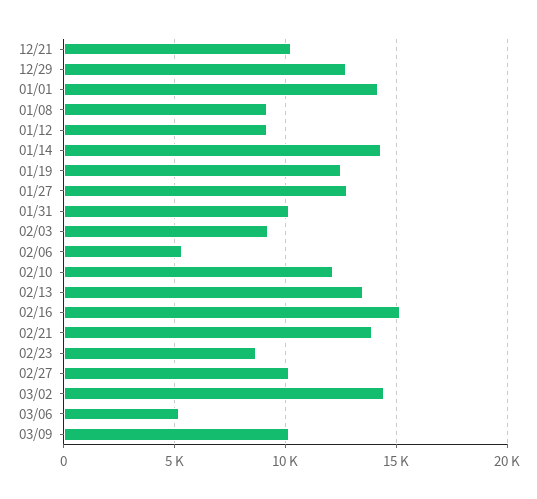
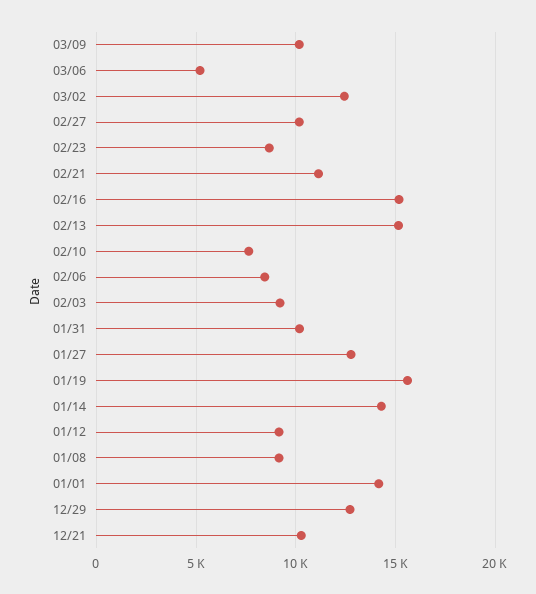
01/19: 12500 -> 15500
02/06: 5500 -> 8500
02/10: 12000 -> 7500
02/13: 13500 -> 15000
02/21: 14000 -> 11000
03/02: 14500 -> 12500

